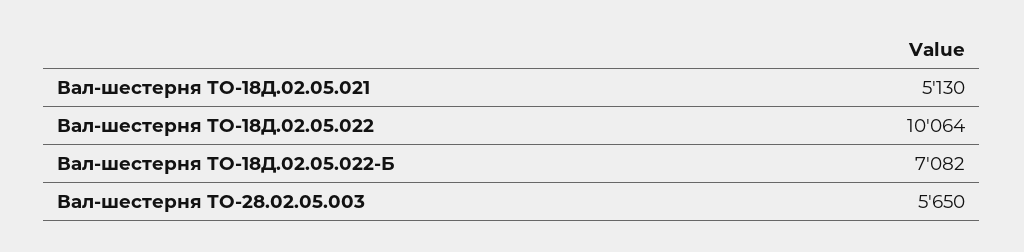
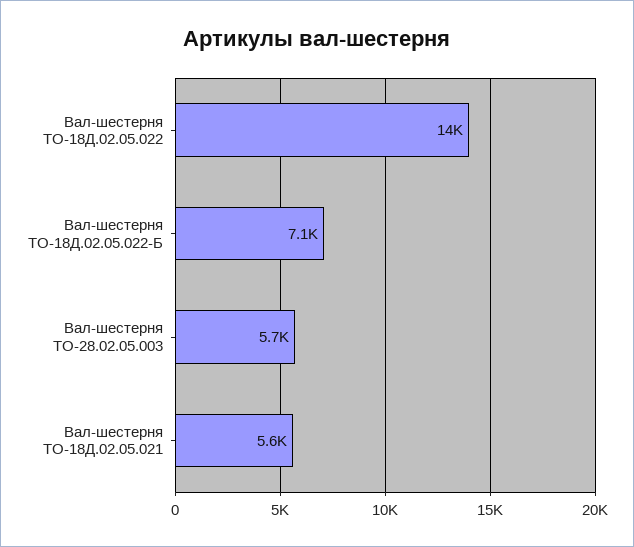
Вал-шестерня ТО-18Д.02.05.021: 5130 -> 5600
Вал-шестерня ТО-18Д.02.05.022: 10064 -> 14000

